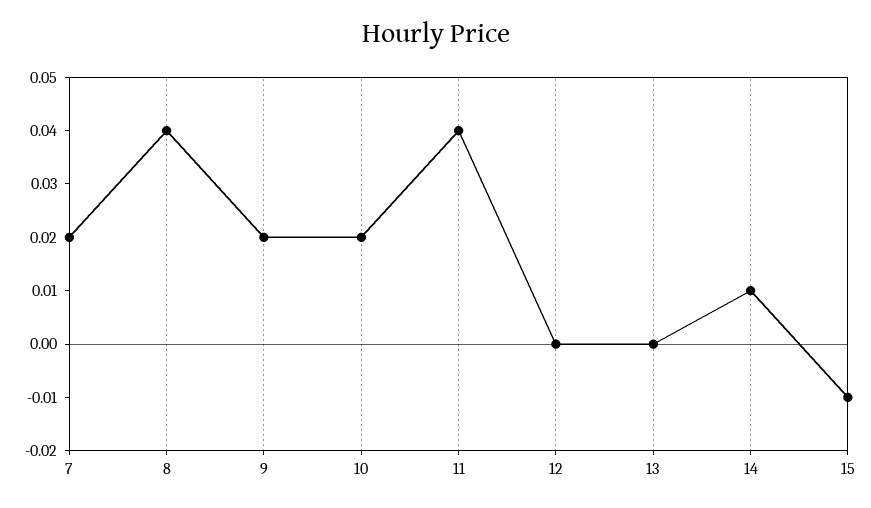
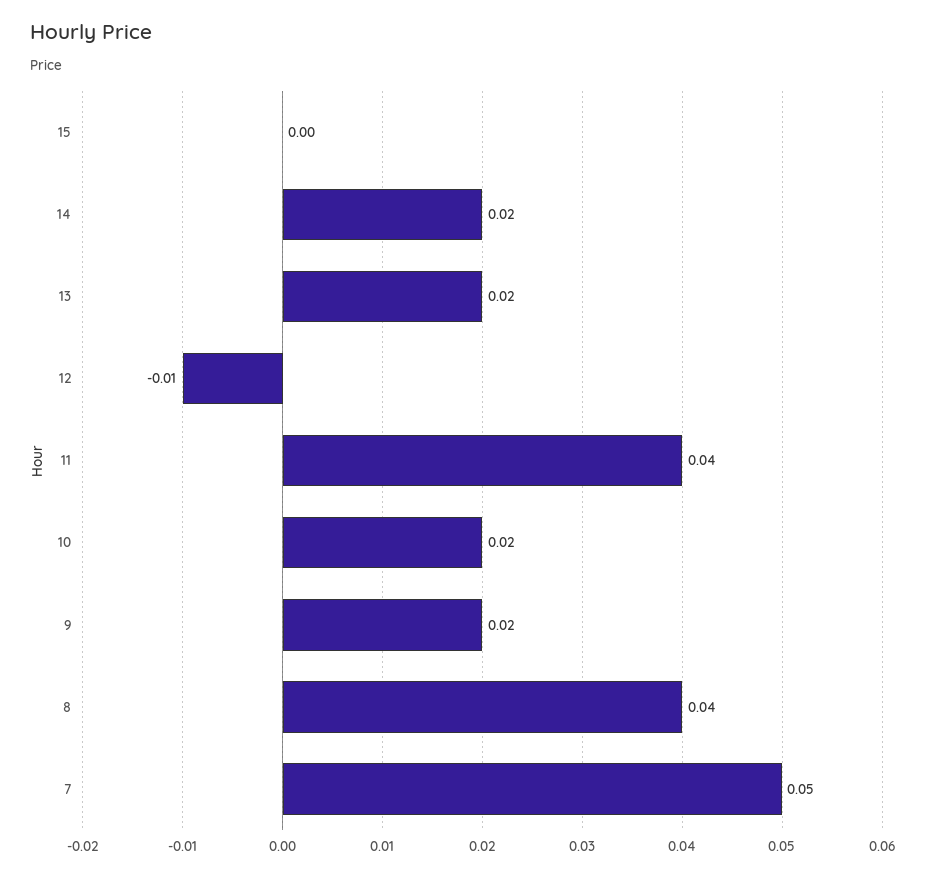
7: 0.02 -> 0.05
12: 0 -> -0.01
13: 0 -> 0.02
14: 0.01 -> 0.02
15: -0.01 -> 0

